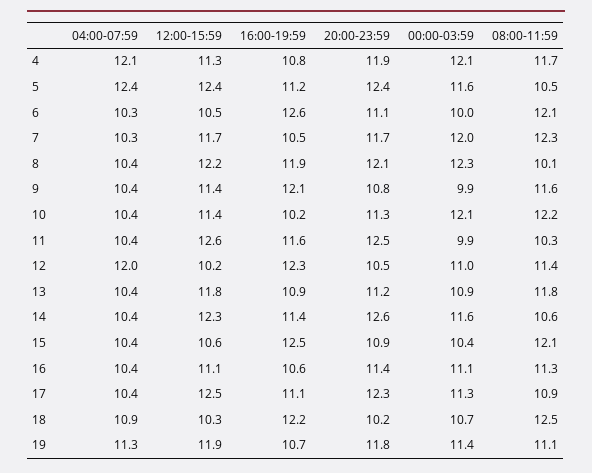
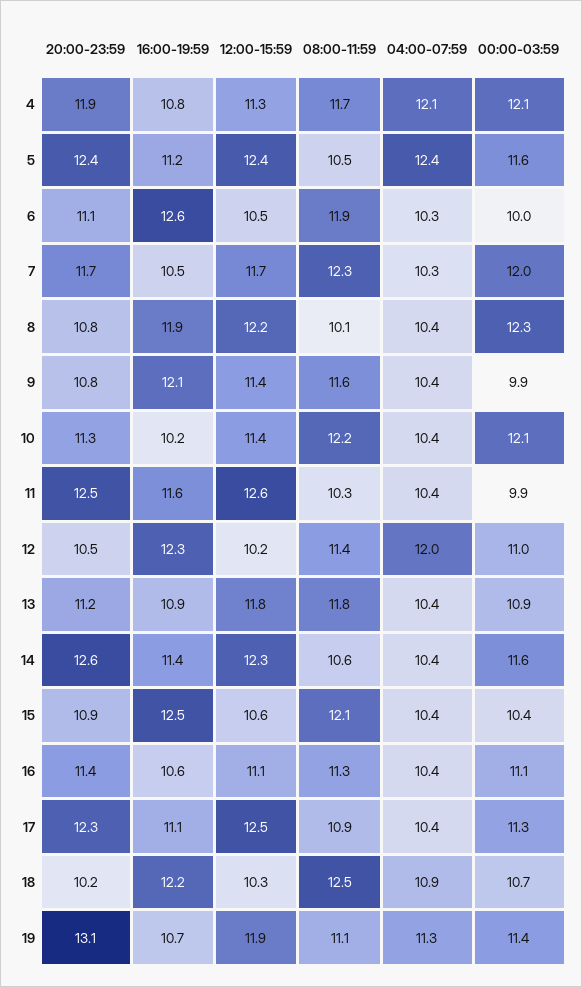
08:00-11:59, 6: 12.1 -> 11.9
20:00-23:59, 8: 12.1 -> 10.8
20:00-23:59, 19: 11.8 -> 13.1

